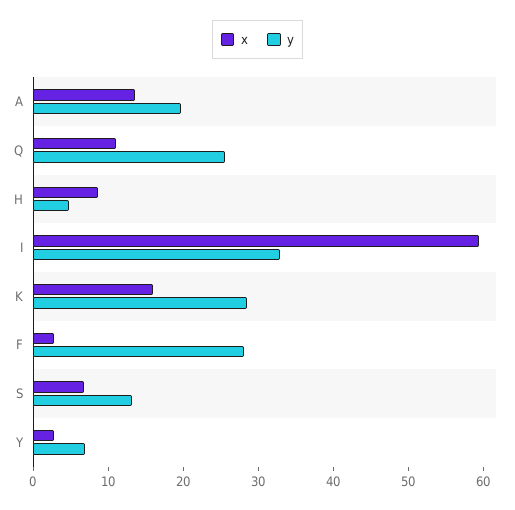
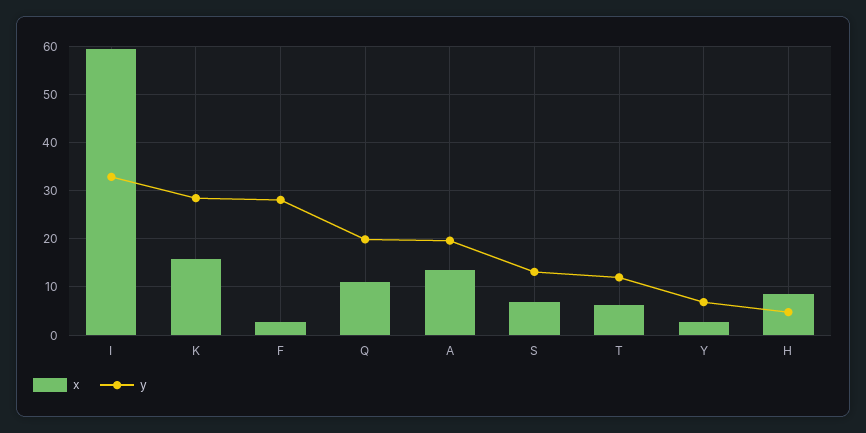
y, Q: 26 -> 20
x, T: none -> 6
y, T: none -> 12

